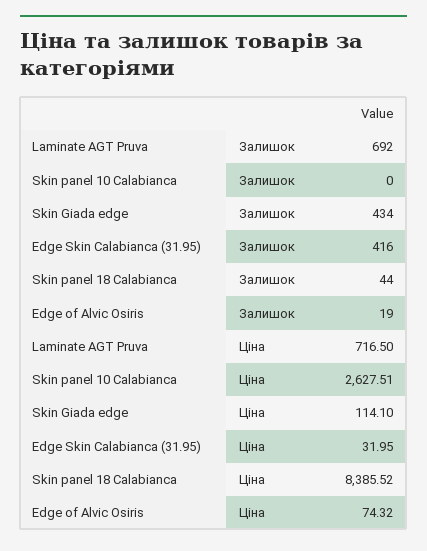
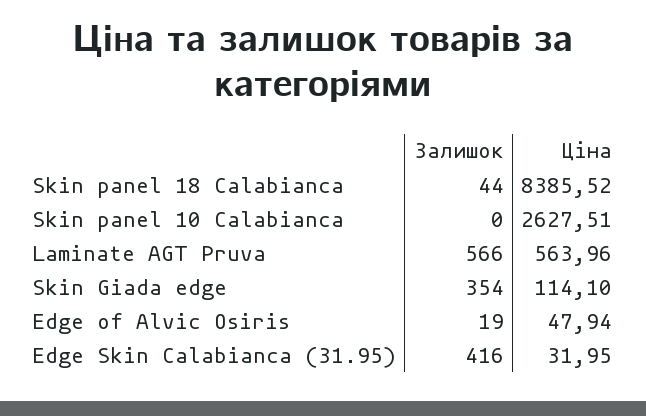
Laminate AGT Pruva, Залишок: 692 -> 566
Skin Giada edge, Залишок: 434 -> 354
Laminate AGT Pruva, Ціна: 716.5 -> 563.96
Edge of Alvic Osiris, Ціна: 74.32 -> 47.94

